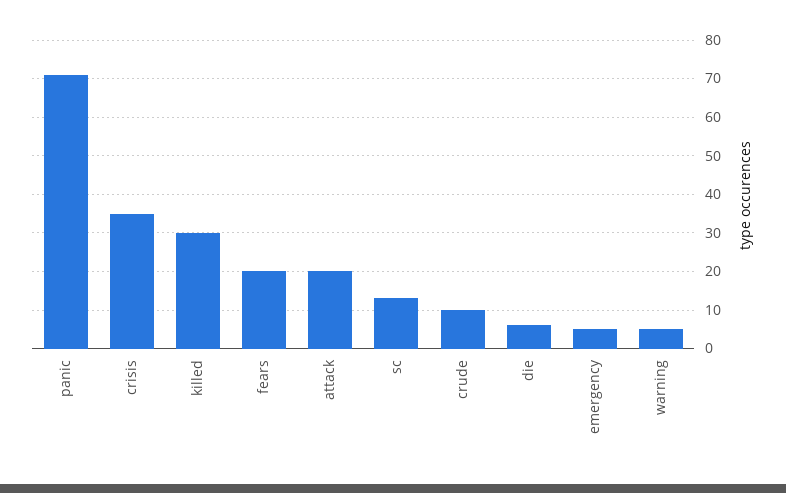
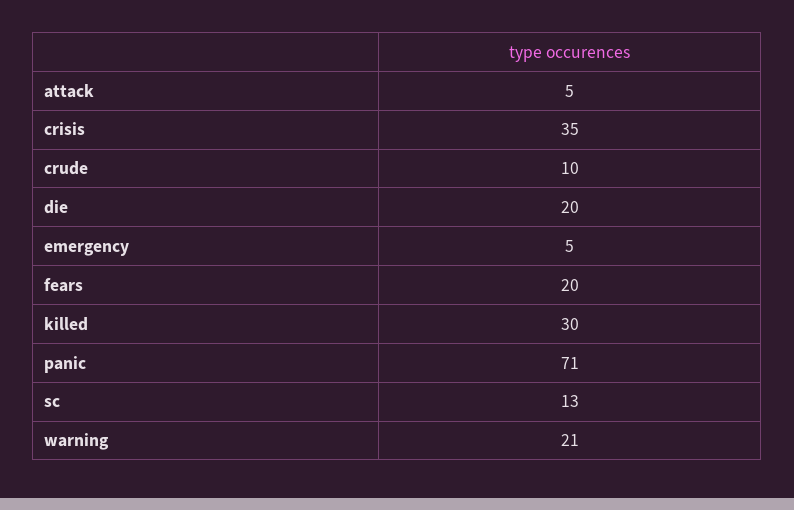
attack: 20 -> 5
die: 5 -> 20
warning: 5 -> 21

